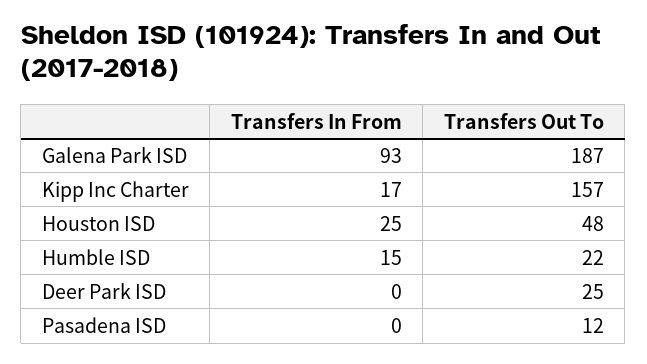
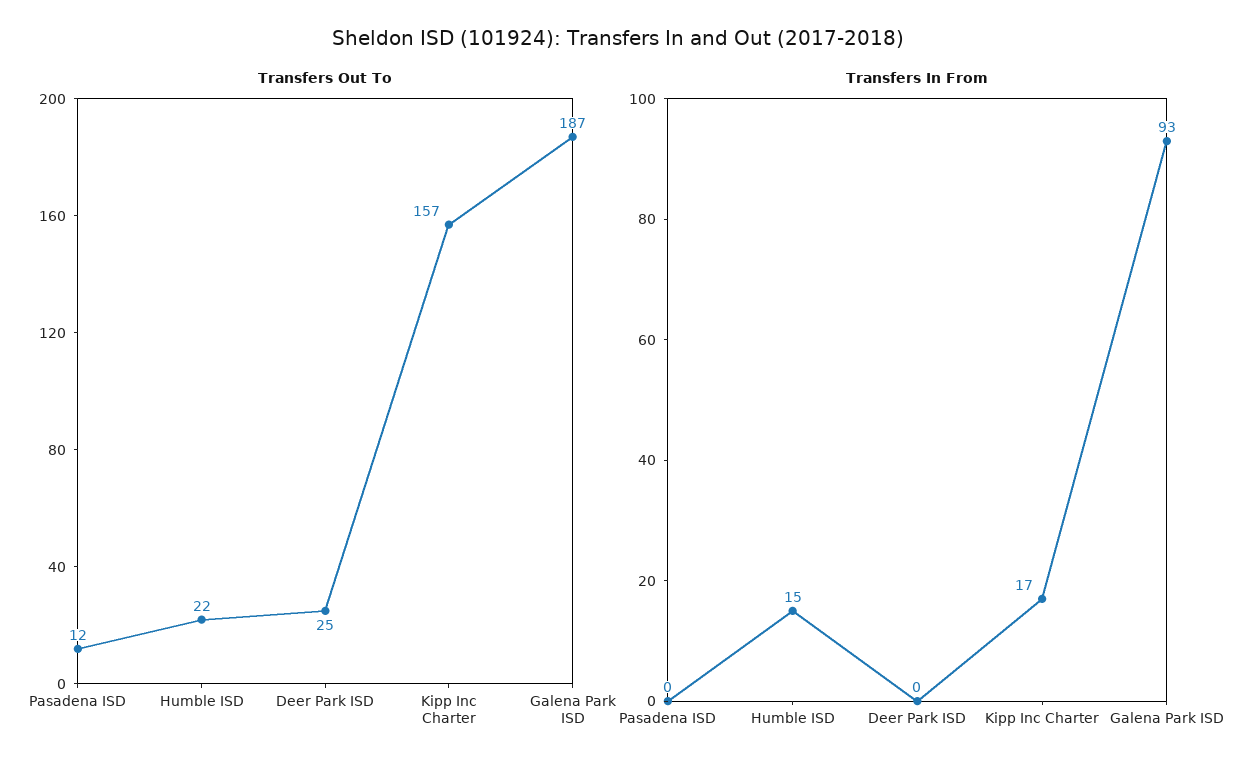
Transfers In From, Houston ISD: 25 -> none
Transfers Out To, Houston ISD: 48 -> none

